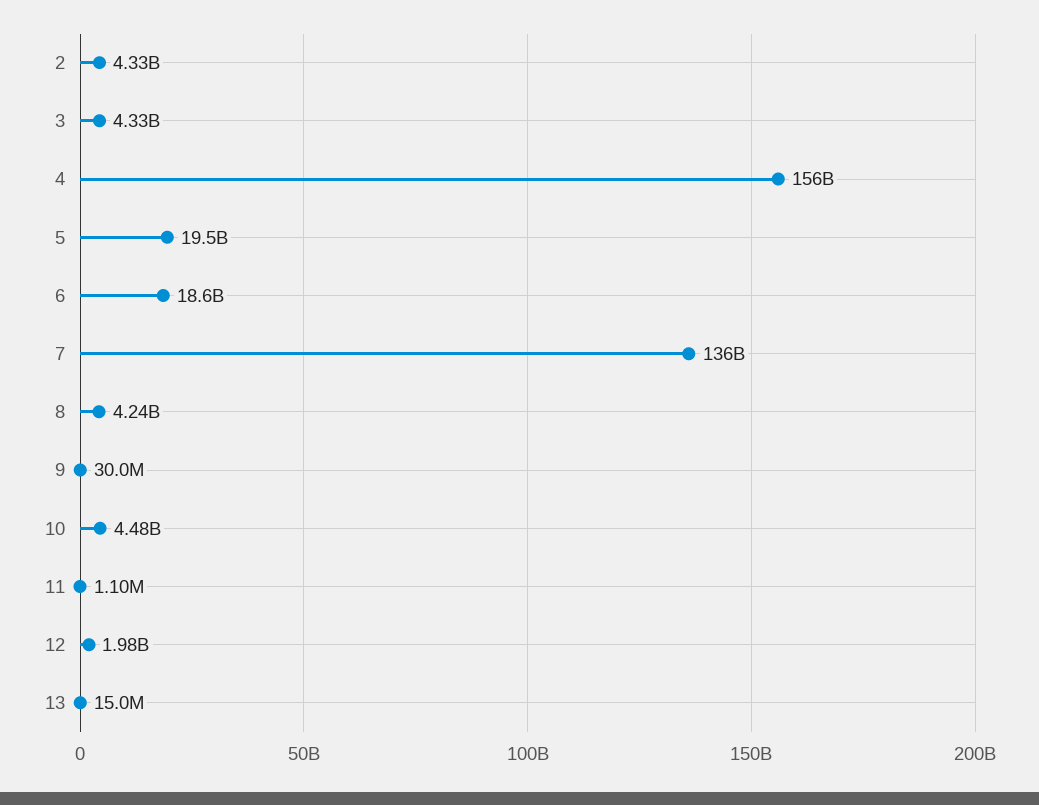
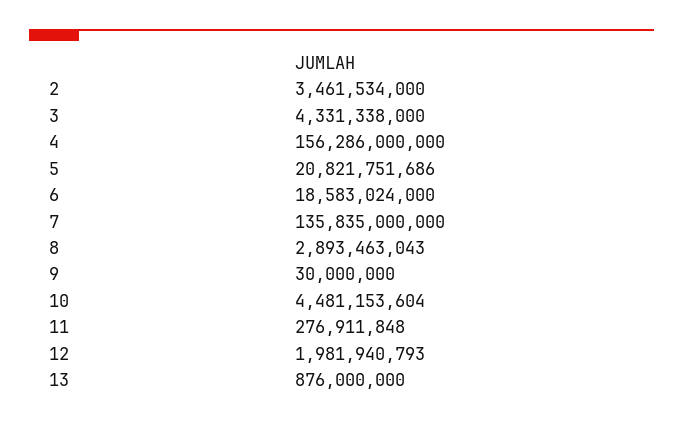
2: 4330000000 -> 3461534000
5: 19500000000 -> 20821751686
8: 4240000000 -> 2893463043
11: 1100000 -> 276911848
13: 15000000 -> 876000000

